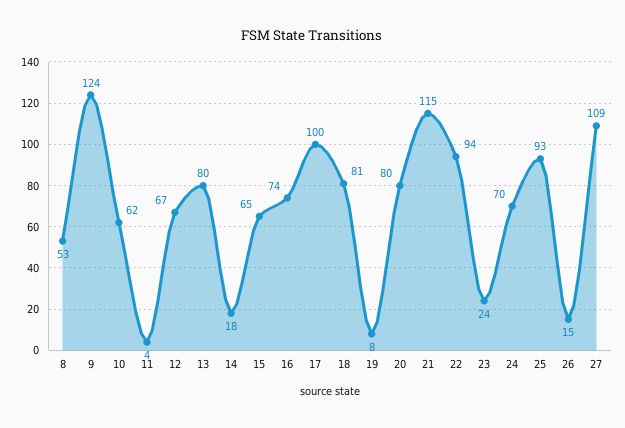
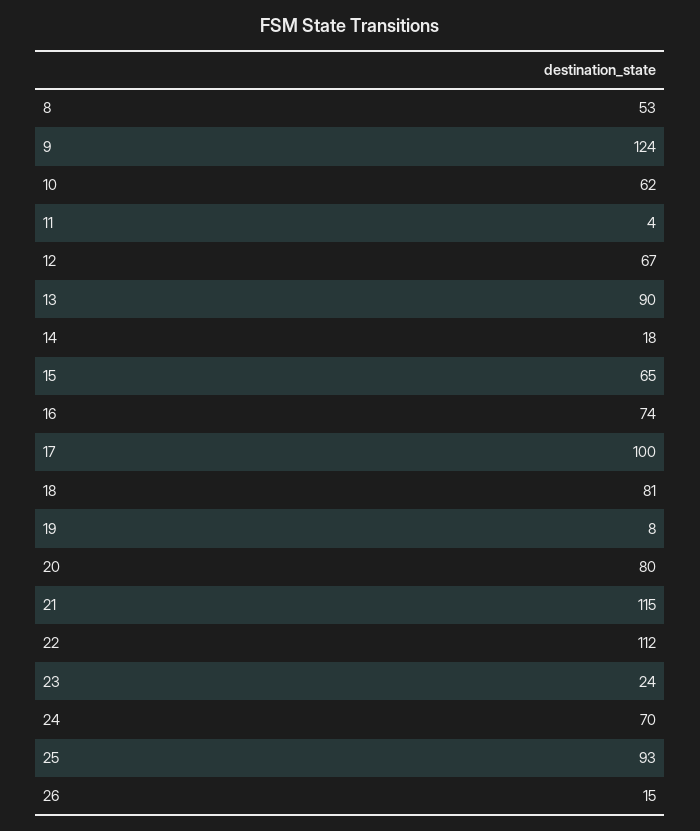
13: 80 -> 90
22: 94 -> 112
27: 109 -> none

